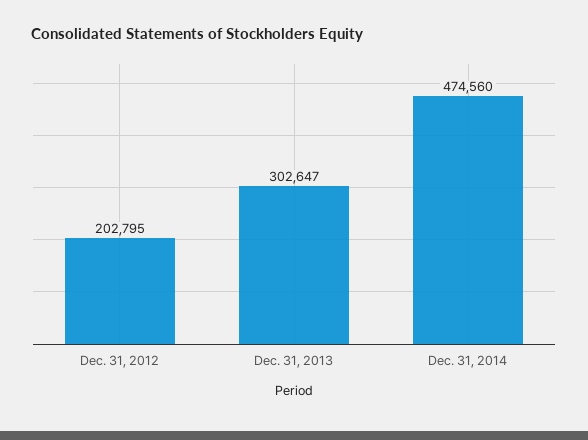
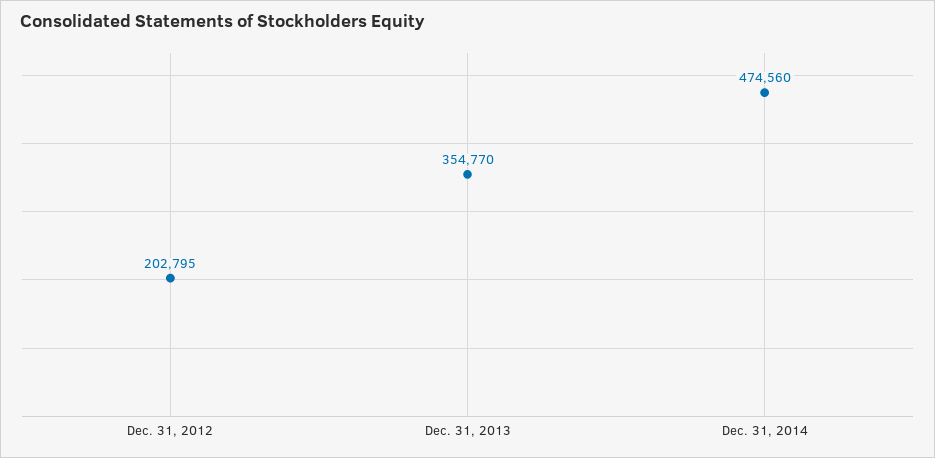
Dec. 31, 2013: 302647 -> 354770

